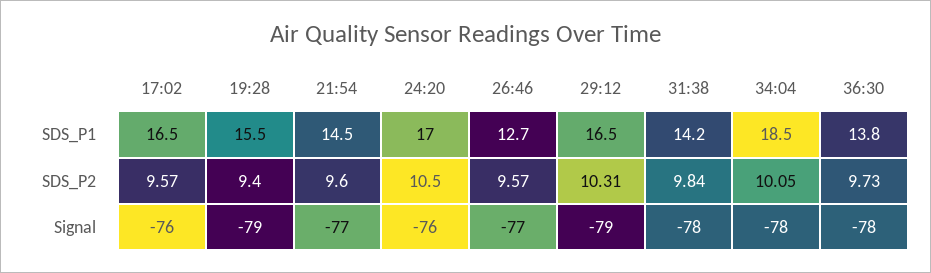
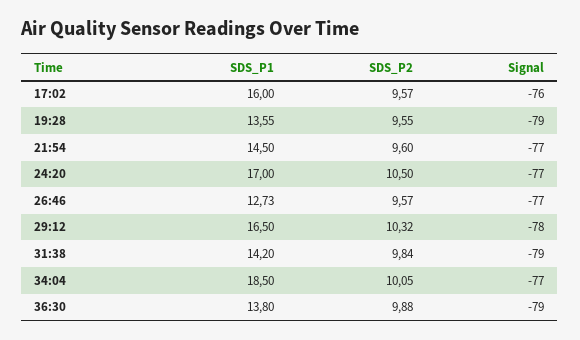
17:02, SDS_P1: 16.5 -> 16
19:28, SDS_P1: 15.5 -> 13.55
19:28, SDS_P2: 9.4 -> 9.55
29:12, SDS_P2: 10.31 -> 10.32
36:30, SDS_P2: 9.73 -> 9.88
24:20, Signal: -76 -> -77
29:12, Signal: -79 -> -78
31:38, Signal: -78 -> -79
34:04, Signal: -78 -> -77
36:30, Signal: -78 -> -79

